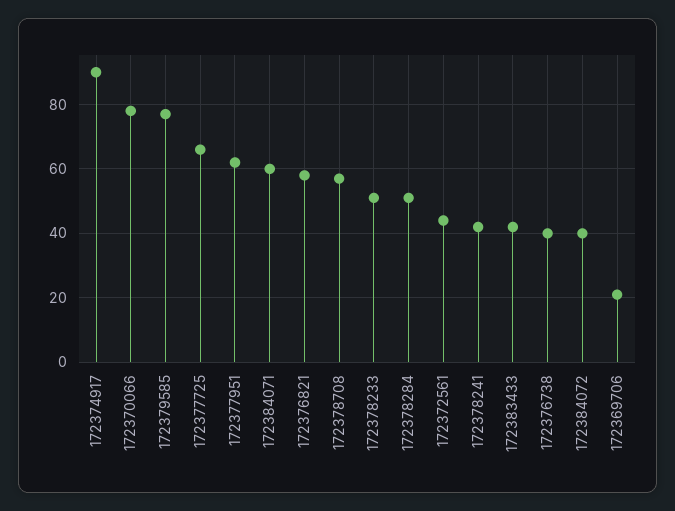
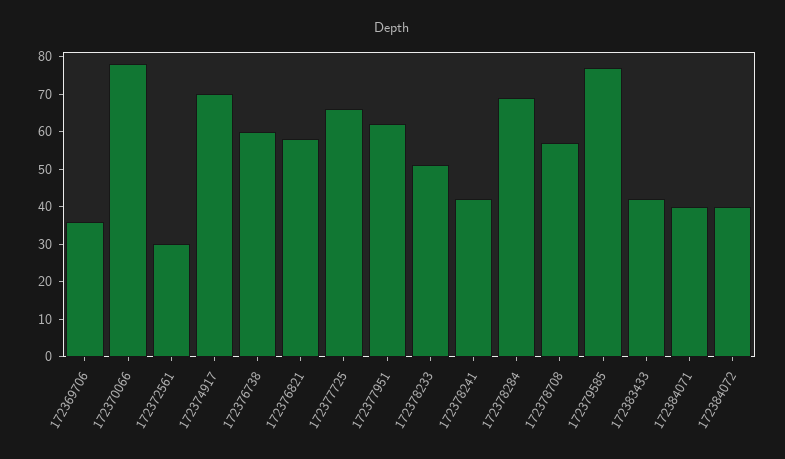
172374917: 90 -> 70
172384071: 60 -> 40
172378284: 50 -> 70
172372561: 45 -> 30
172376738: 40 -> 60
172369706: 20 -> 35

